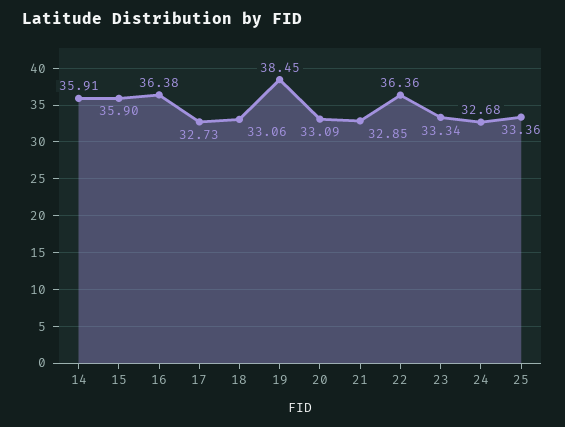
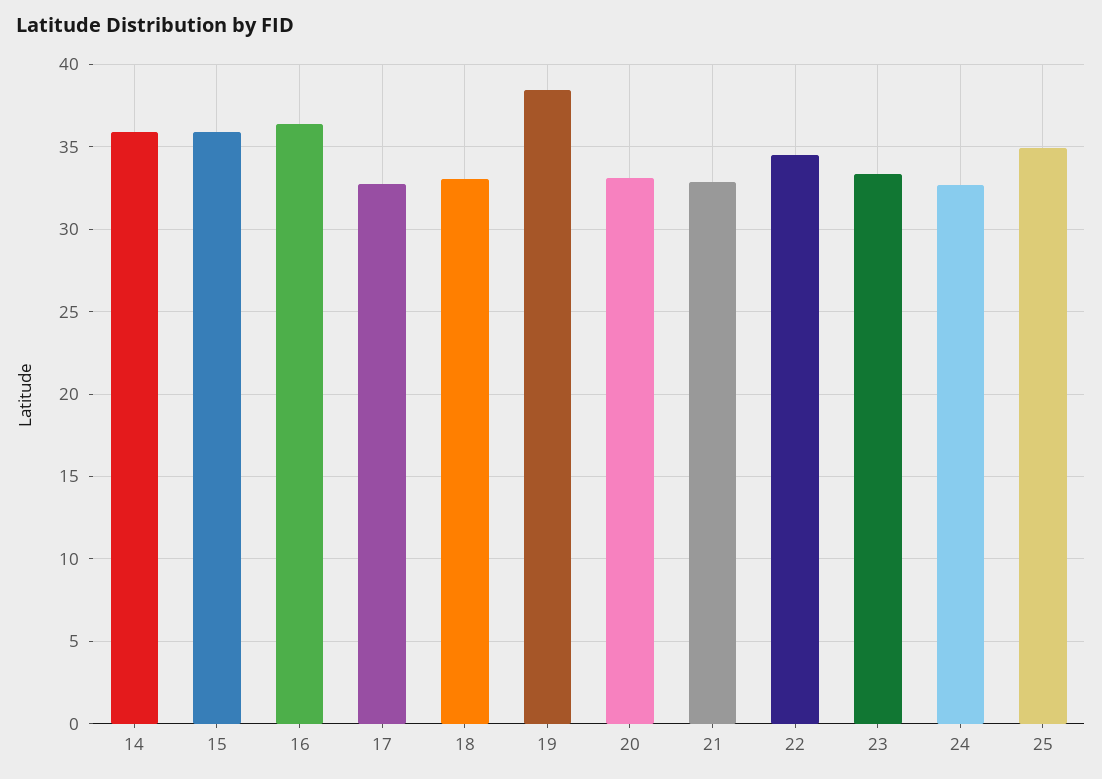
22: 36.36 -> 34.5
25: 33.36 -> 35

